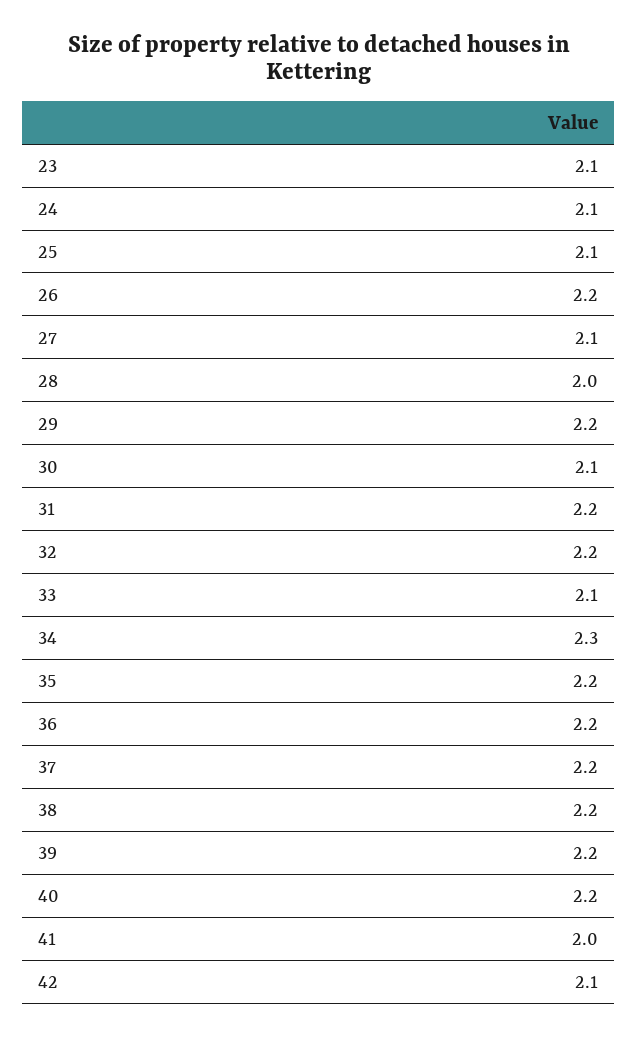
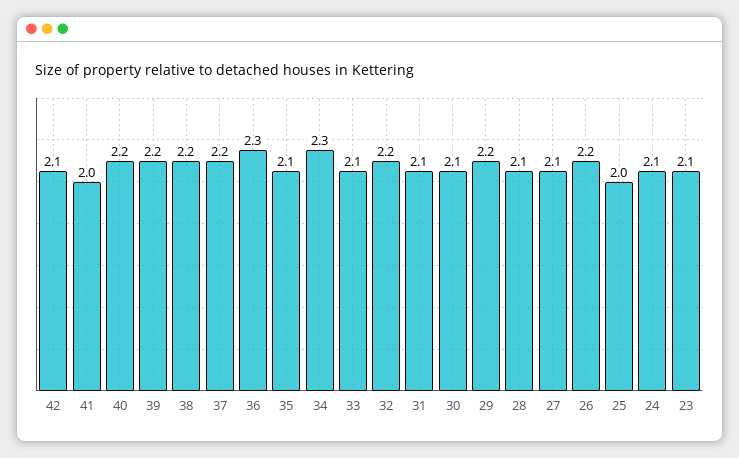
25: 2.1 -> 2
28: 2 -> 2.1
31: 2.2 -> 2.1
35: 2.2 -> 2.1
36: 2.2 -> 2.3

